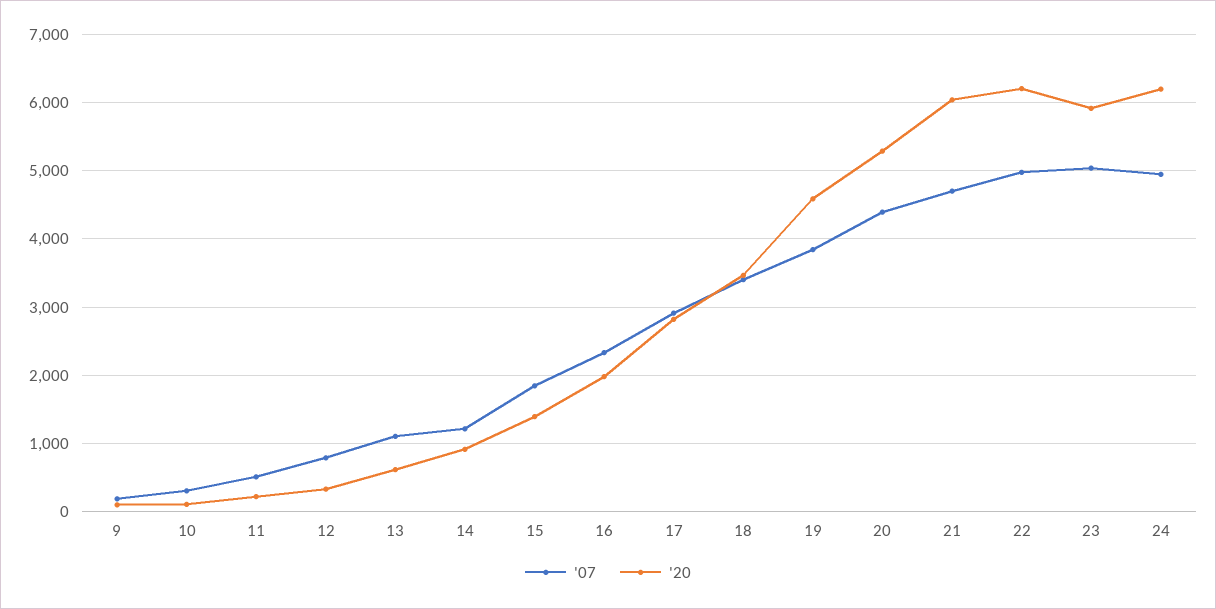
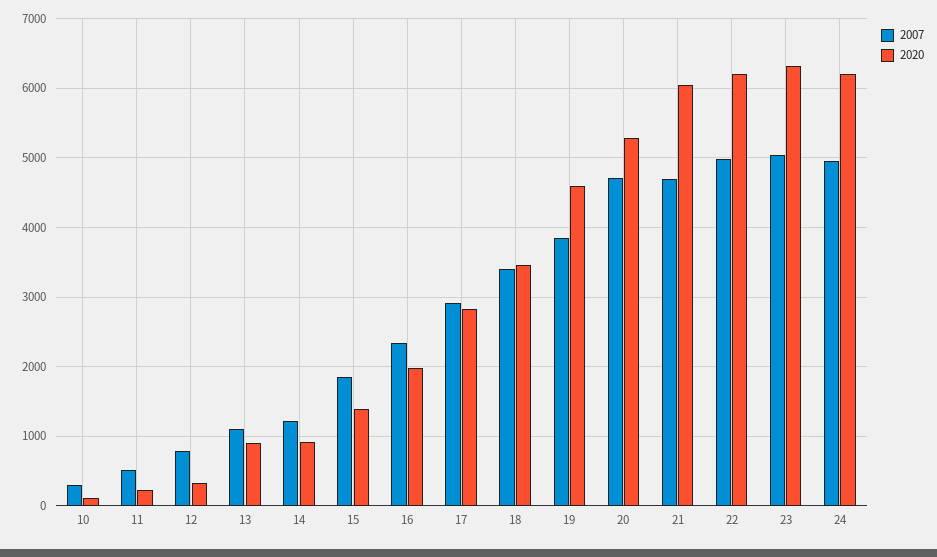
'07, 9: 200 -> none
'20, 9: 100 -> none
'20, 13: 600 -> 900
'07, 20: 4400 -> 4700
'20, 23: 5900 -> 6300

